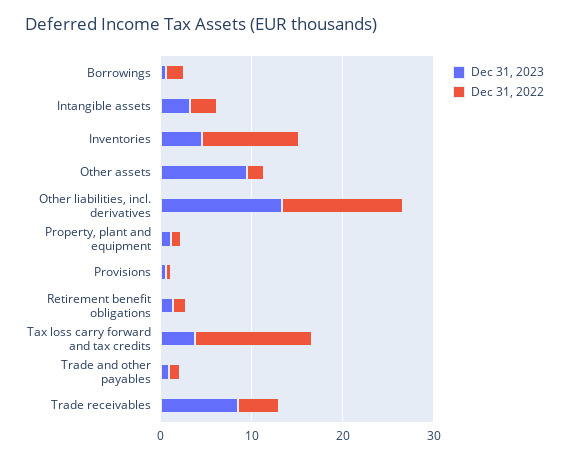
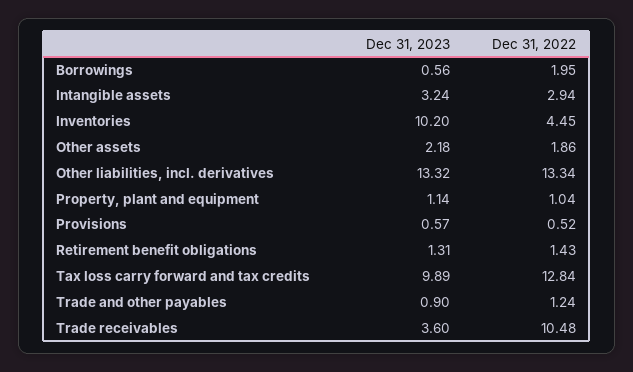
Dec 31, 2023, Inventories: 4 -> 10.2
Dec 31, 2022, Inventories: 10 -> 4.45
Dec 31, 2023, Other assets: 10 -> 2.18
Dec 31, 2023, Tax loss carry forward and tax credits: 4 -> 9.89
Dec 31, 2023, Trade receivables: 8 -> 3.6
Dec 31, 2022, Trade receivables: 4 -> 10.48

